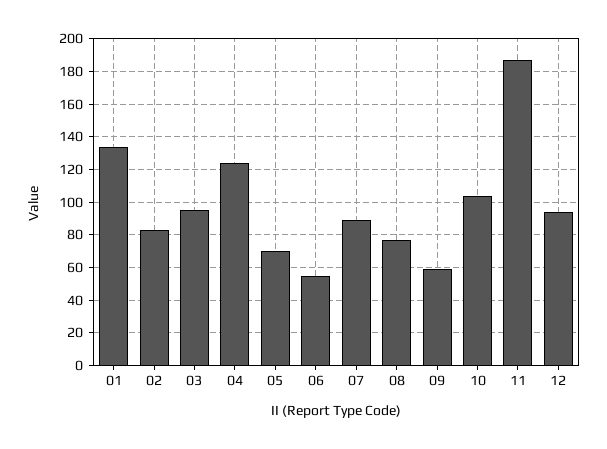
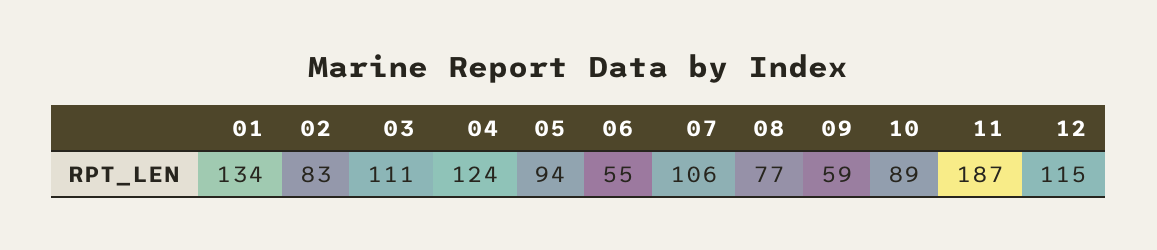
03: 95 -> 111
05: 70 -> 94
07: 90 -> 106
10: 105 -> 89
12: 95 -> 115

